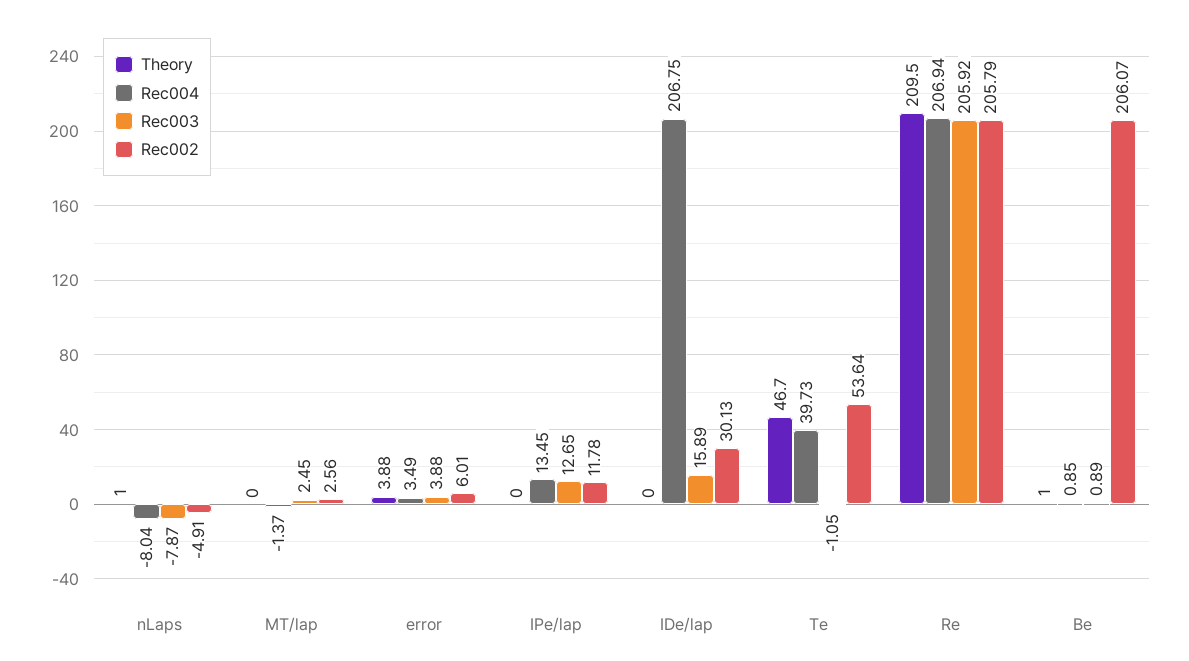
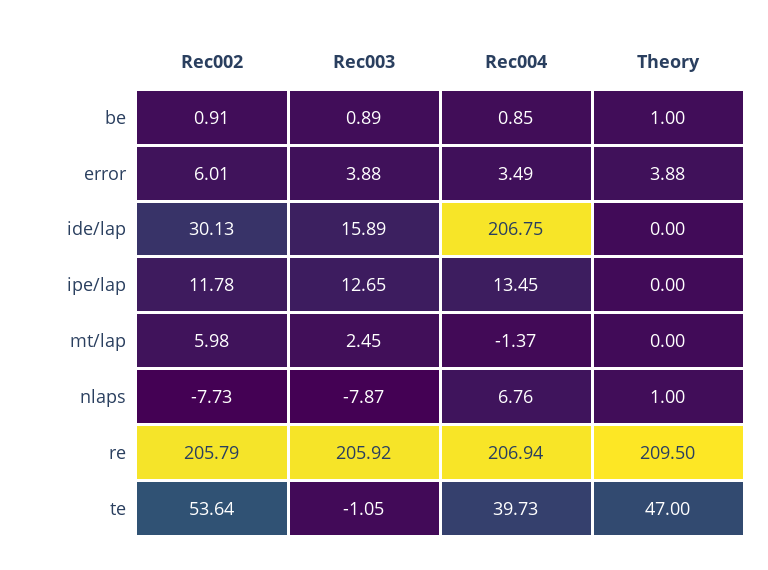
Rec004, nLaps: -8.04 -> 6.76
Rec002, nLaps: -4.91 -> -7.73
Rec002, MT/lap: 2.56 -> 5.98
Theory, Te: 46.7 -> 47
Rec002, Be: 206.07 -> 0.91

